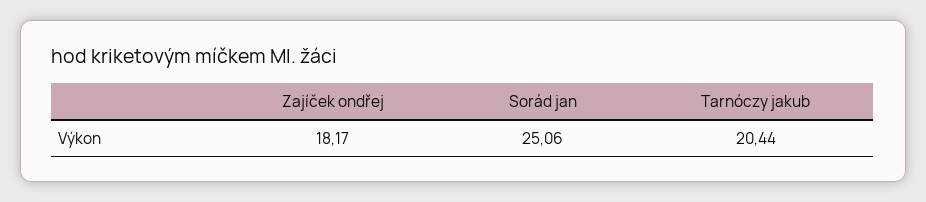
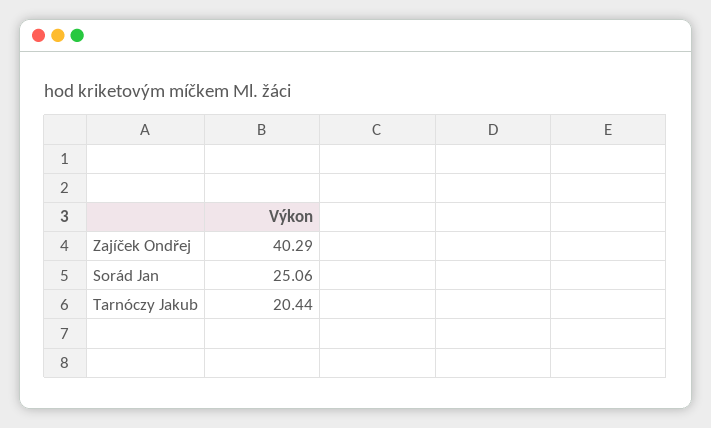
Zajíček ondřej: 18.17 -> 40.29

